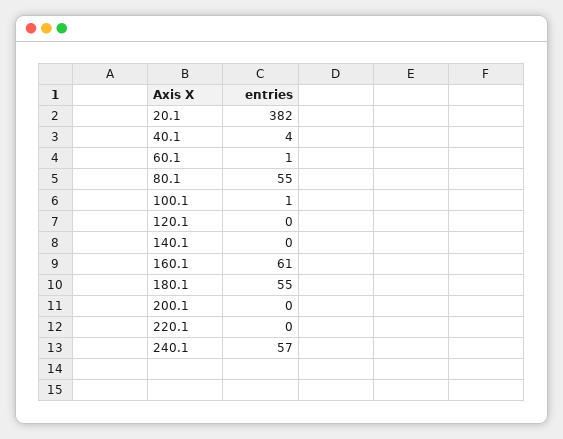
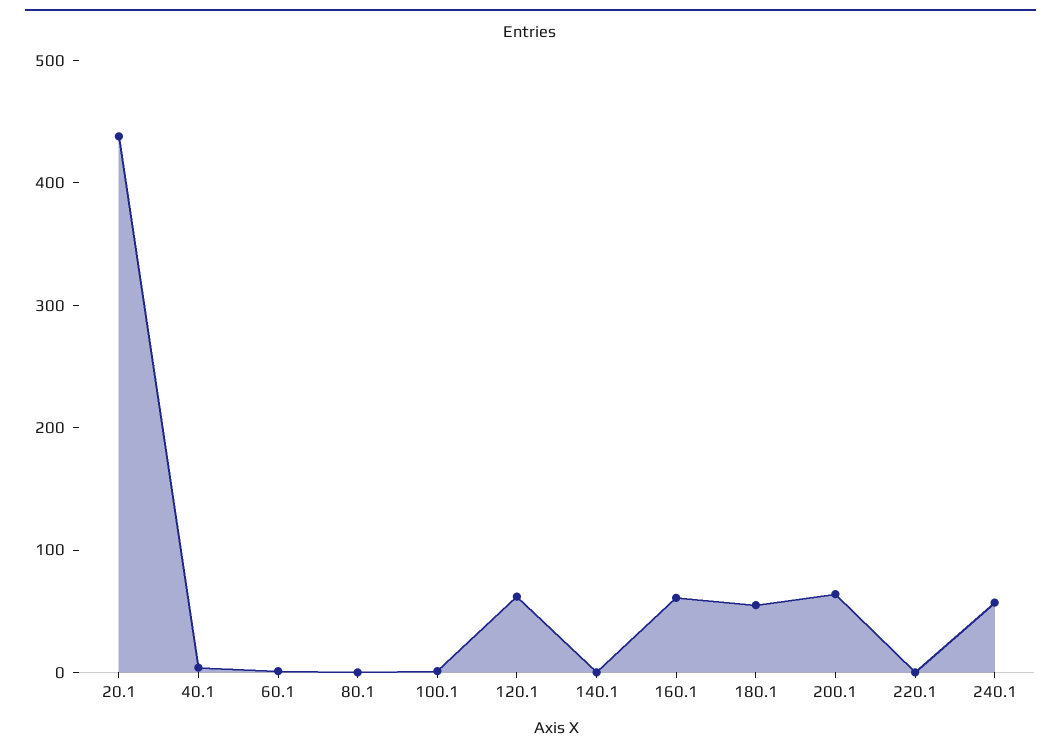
20.1: 382 -> 440
80.1: 55 -> 0
120.1: 0 -> 60
200.1: 0 -> 60

